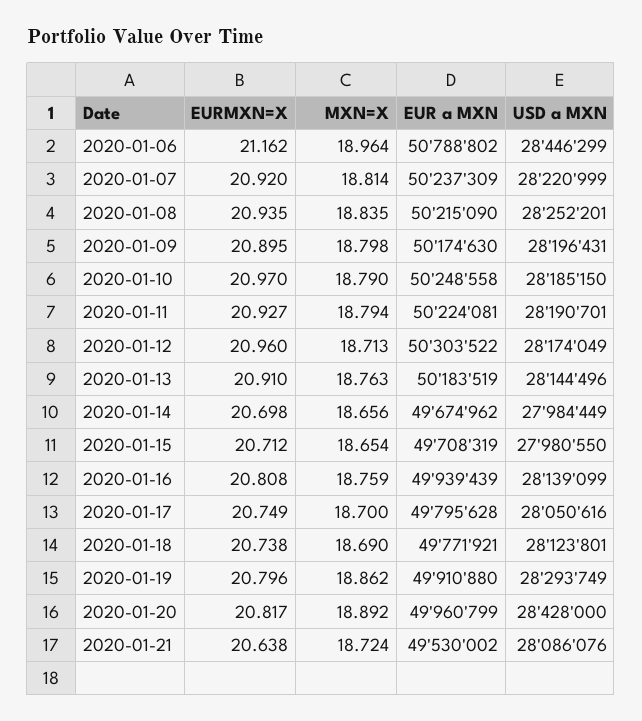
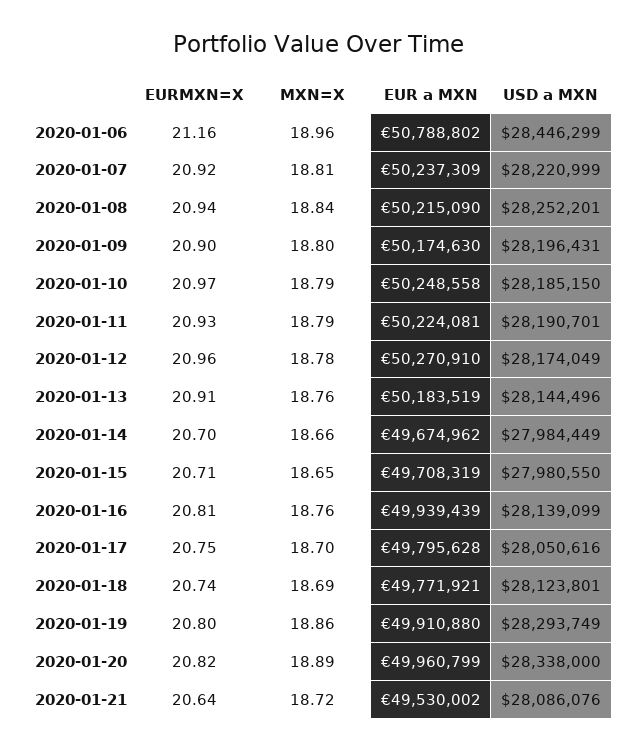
MXN=X, 2020-01-12: 18.713 -> 18.78
EUR a MXN, 2020-01-12: 50303522 -> 50270910
USD a MXN, 2020-01-20: 28428000 -> 28338000

